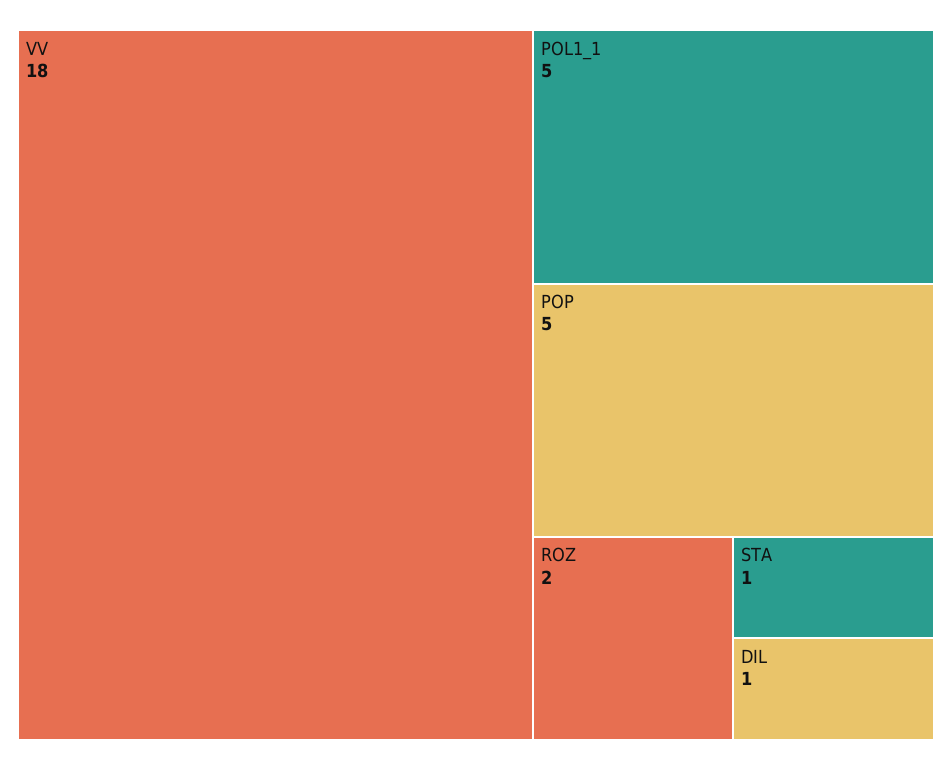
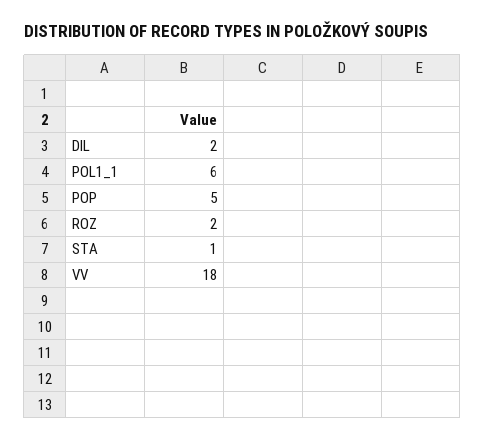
POL1_1: 5 -> 6
DIL: 1 -> 2

